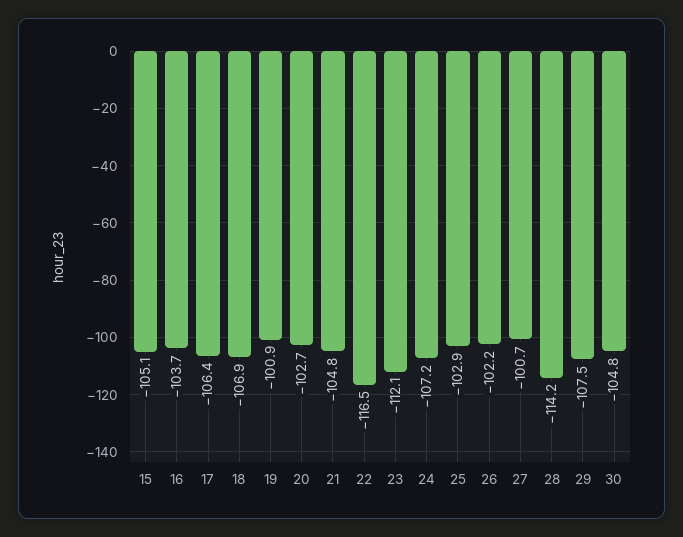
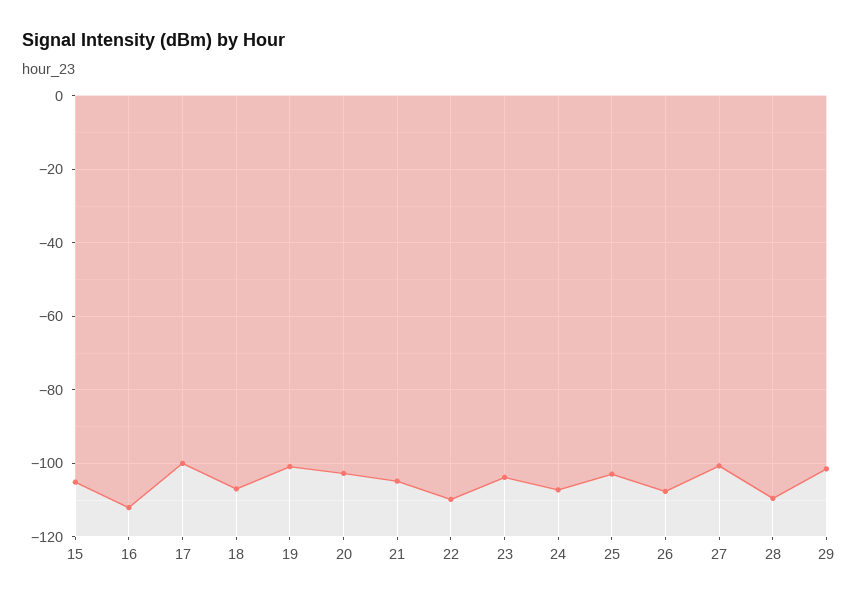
16: -103.7 -> -112
17: -106.4 -> -100
22: -116.5 -> -110
23: -112.1 -> -104
26: -102.2 -> -108
28: -114.2 -> -110
29: -107.5 -> -102
30: -104.8 -> none

